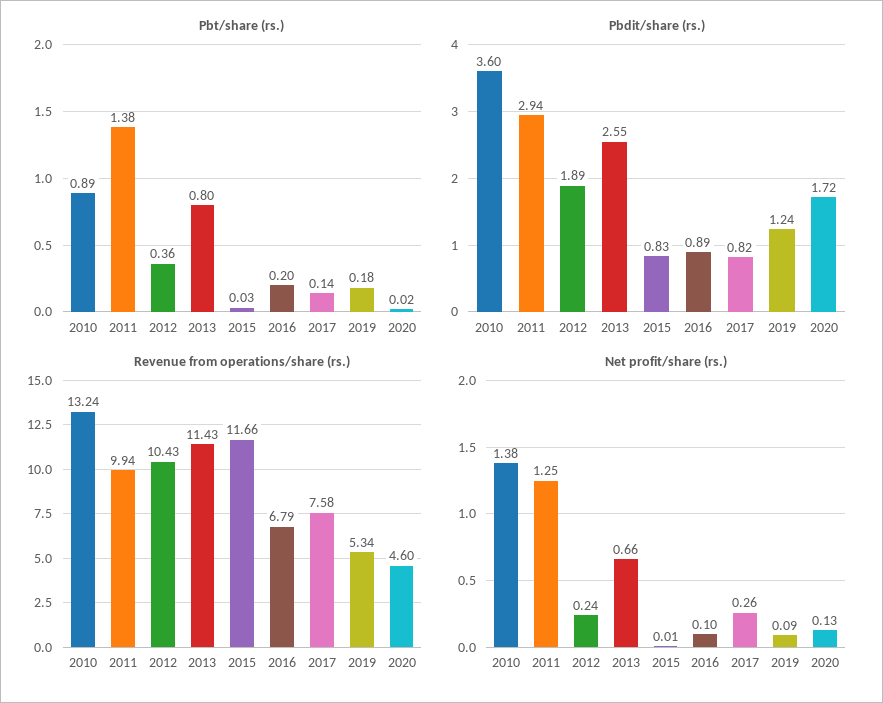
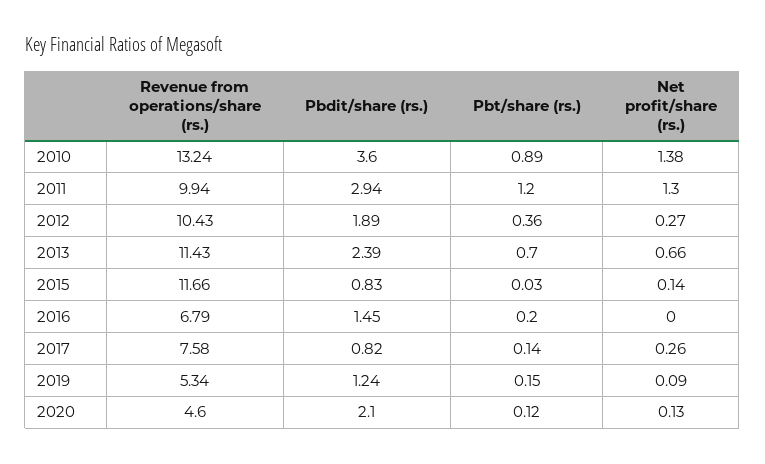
Pbt/share (rs.), 2011: 1.38 -> 1.2
Pbt/share (rs.), 2013: 0.8 -> 0.7
Pbt/share (rs.), 2019: 0.18 -> 0.15
Pbt/share (rs.), 2020: 0.02 -> 0.12
Pbdit/share (rs.), 2013: 2.55 -> 2.39
Pbdit/share (rs.), 2016: 0.89 -> 1.45
Pbdit/share (rs.), 2020: 1.72 -> 2.1
Net profit/share (rs.), 2011: 1.25 -> 1.3
Net profit/share (rs.), 2012: 0.24 -> 0.27
Net profit/share (rs.), 2015: 0.01 -> 0.14
Net profit/share (rs.), 2016: 0.1 -> 0

